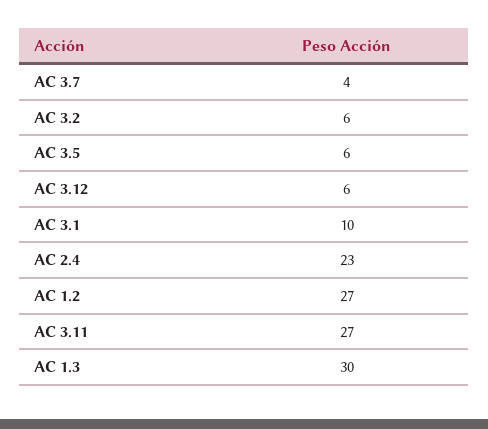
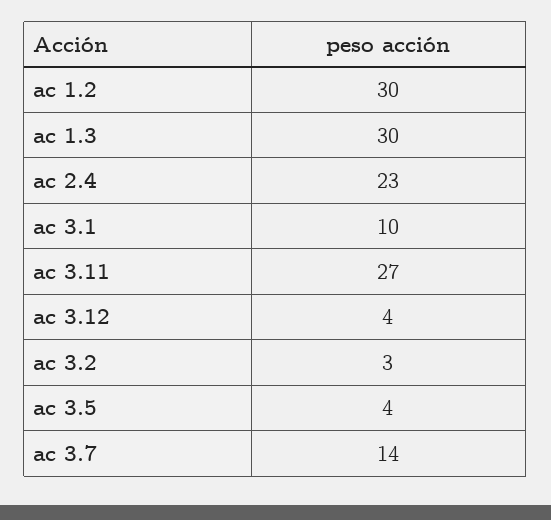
AC 3.7: 4 -> 14
AC 3.2: 6 -> 3
AC 3.5: 6 -> 4
AC 3.12: 6 -> 4
AC 1.2: 27 -> 30

